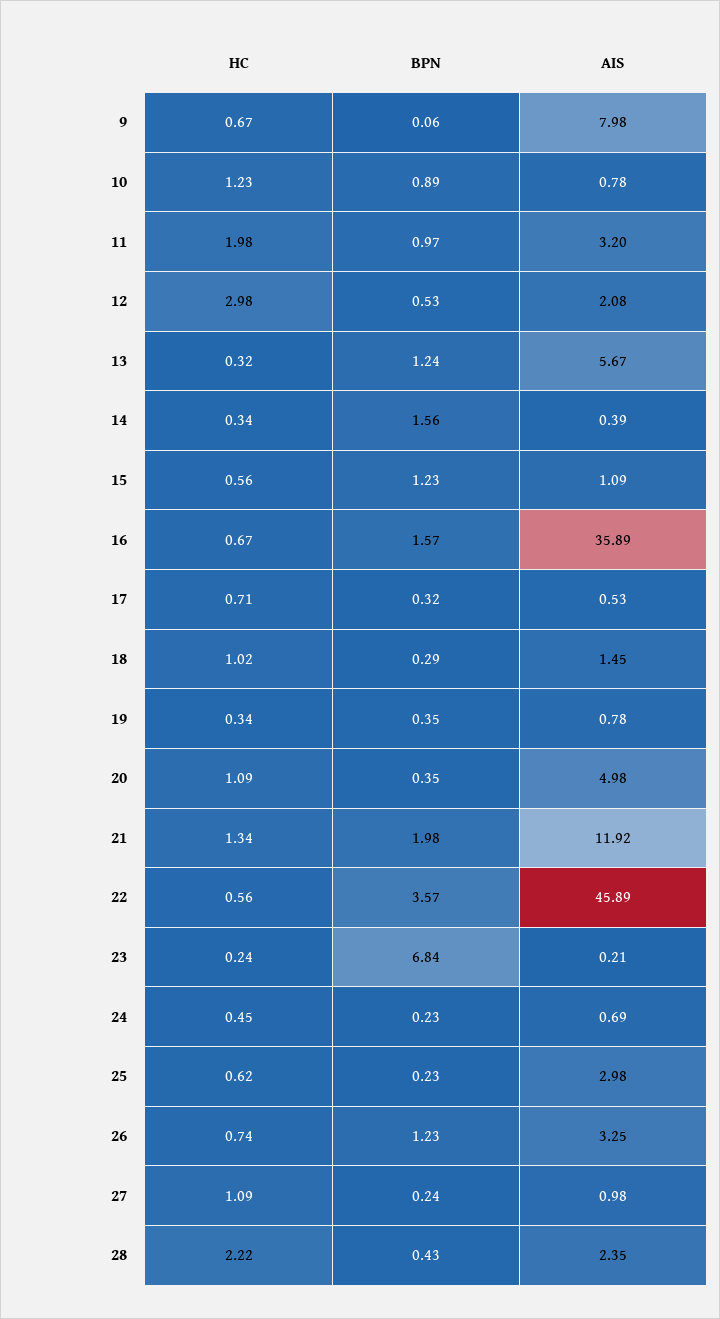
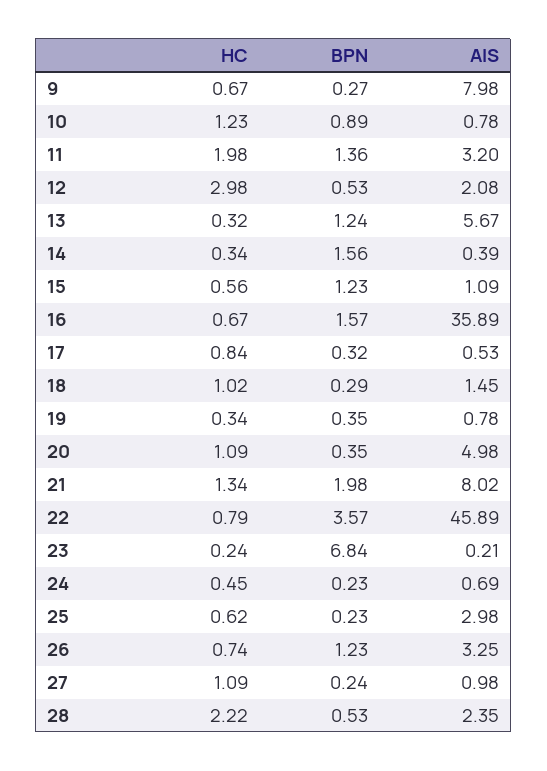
BPN, 9: 0.06 -> 0.27
BPN, 11: 0.97 -> 1.36
HC, 17: 0.71 -> 0.84
AIS, 21: 11.92 -> 8.02
HC, 22: 0.56 -> 0.79
BPN, 28: 0.43 -> 0.53

